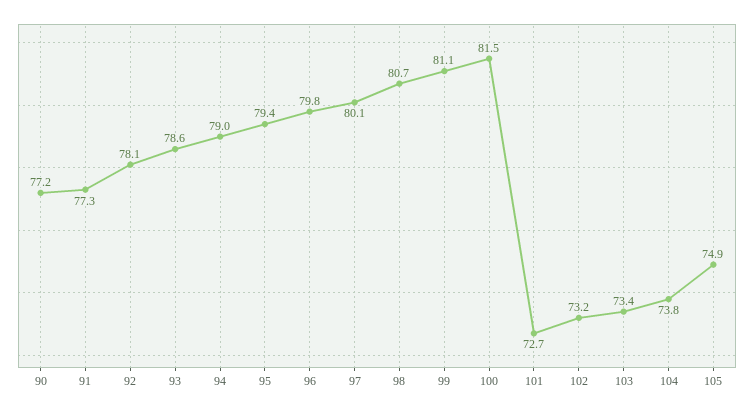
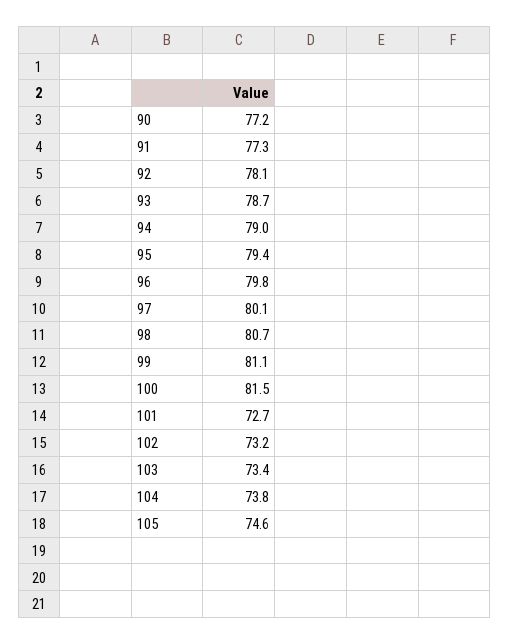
93: 78.6 -> 78.7
105: 74.9 -> 74.6

